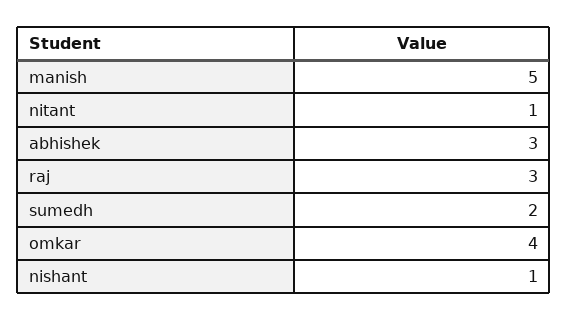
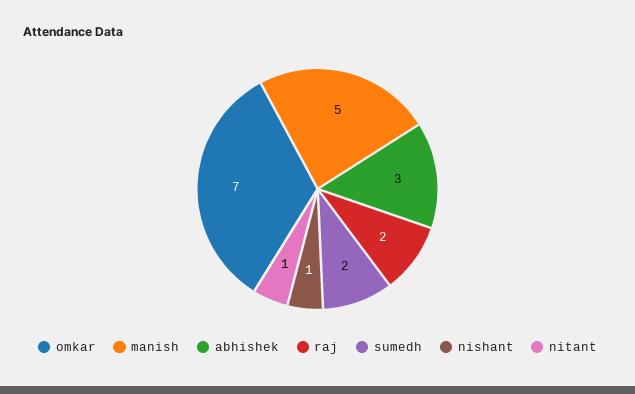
raj: 3 -> 2
omkar: 4 -> 7

